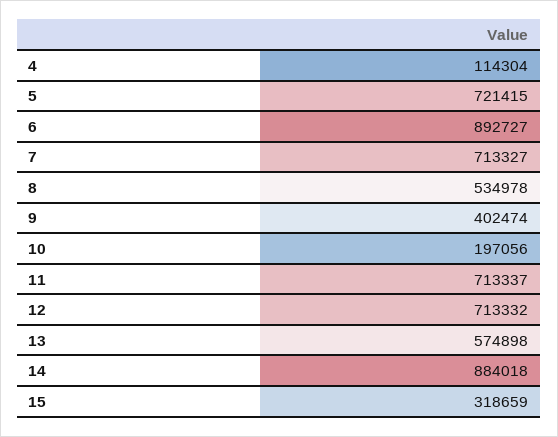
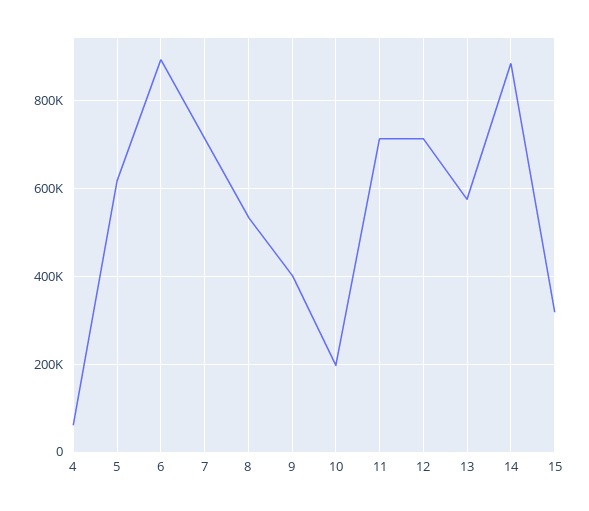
4: 114304 -> 60000
5: 721415 -> 620000

